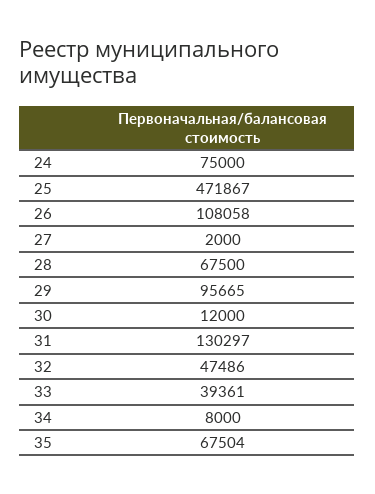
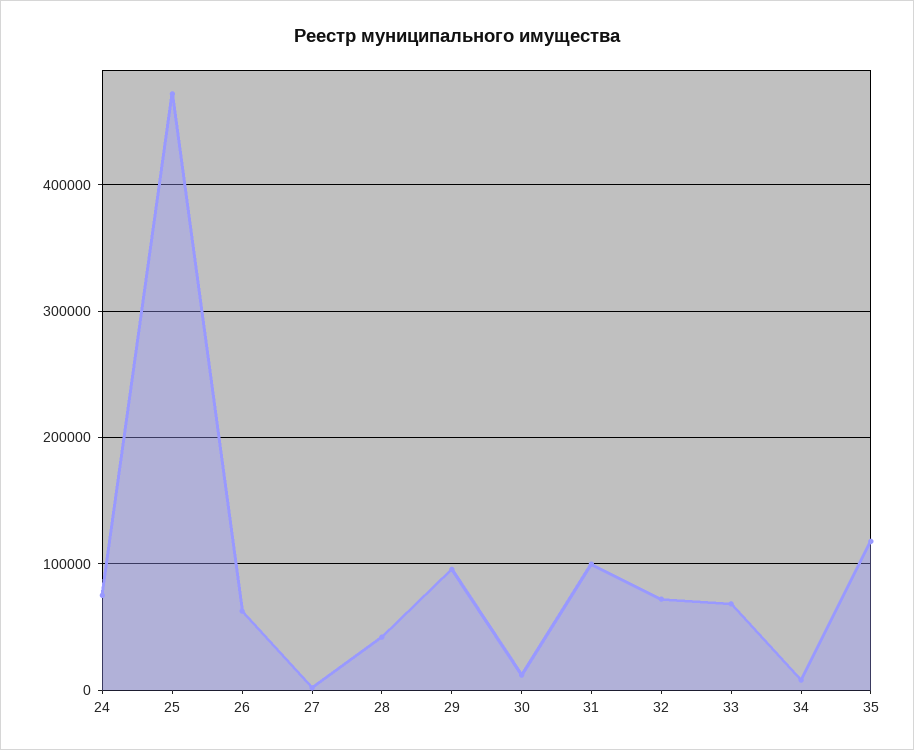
26: 108058 -> 60000
28: 67500 -> 40000
31: 130297 -> 100000
32: 47486 -> 70000
33: 39361 -> 70000
35: 67504 -> 120000

